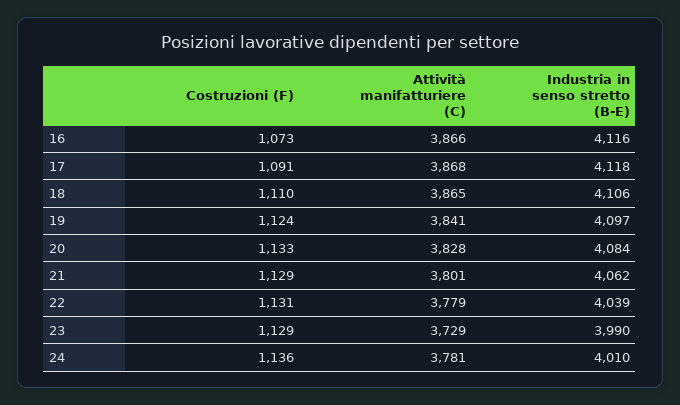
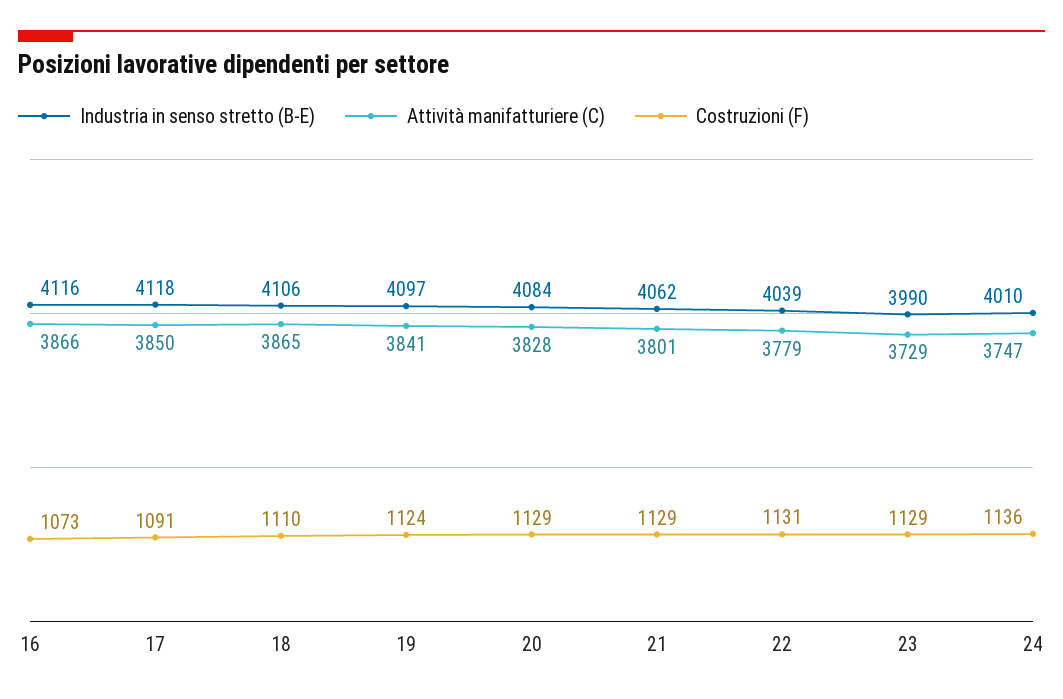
Attività manifatturiere (C), 17: 3868 -> 3850
Costruzioni (F), 20: 1133 -> 1129
Attività manifatturiere (C), 24: 3781 -> 3747

